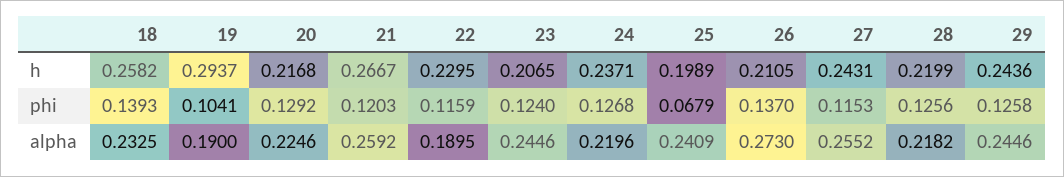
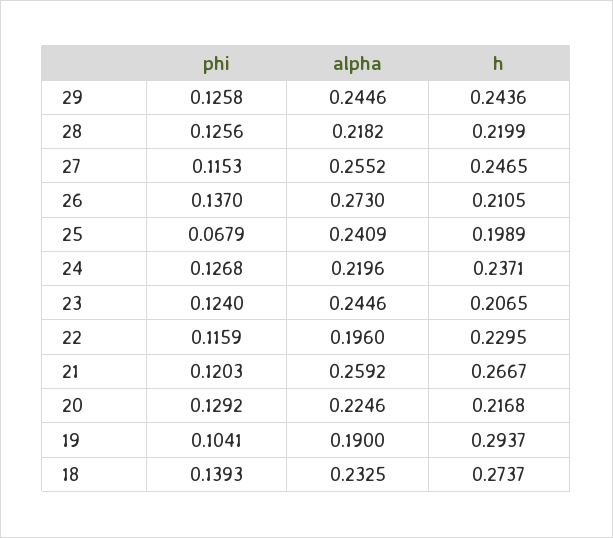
18, h: 0.2582 -> 0.2737
27, h: 0.2431 -> 0.2465
22, alpha: 0.1895 -> 0.196

